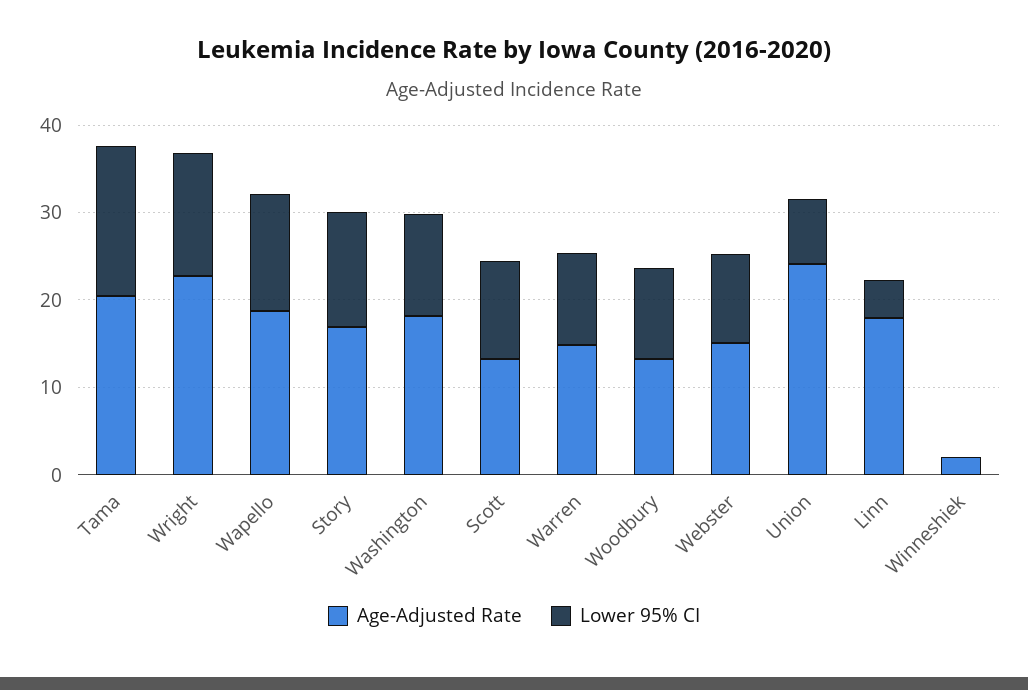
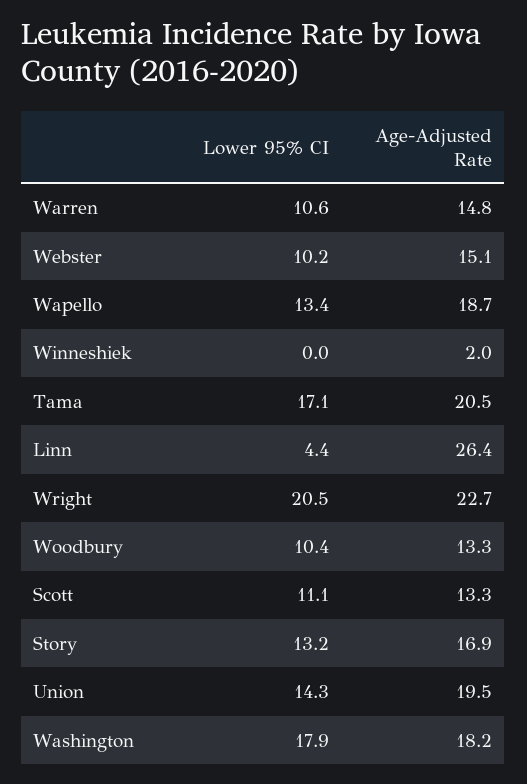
Lower 95% CI, Wright: 14 -> 20.5
Lower 95% CI, Washington: 12 -> 17.9
Age-Adjusted Rate, Union: 24 -> 19.5
Lower 95% CI, Union: 8 -> 14.3
Age-Adjusted Rate, Linn: 18 -> 26.4

